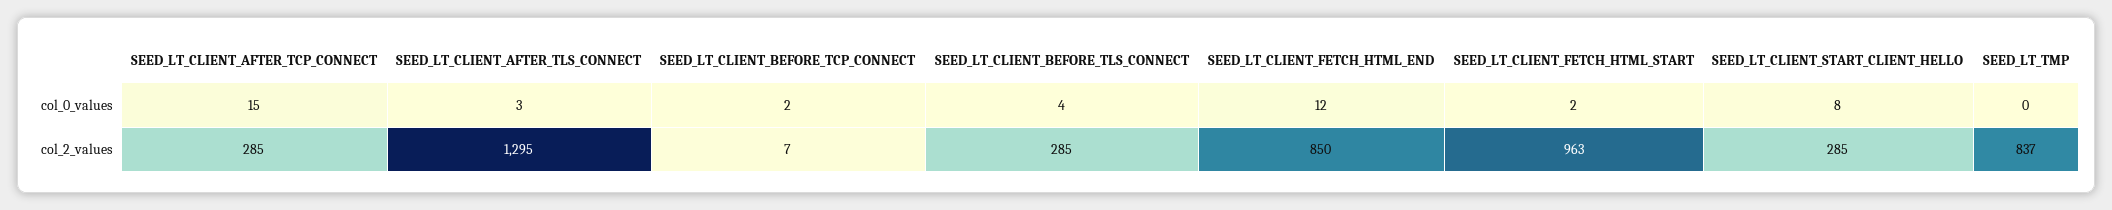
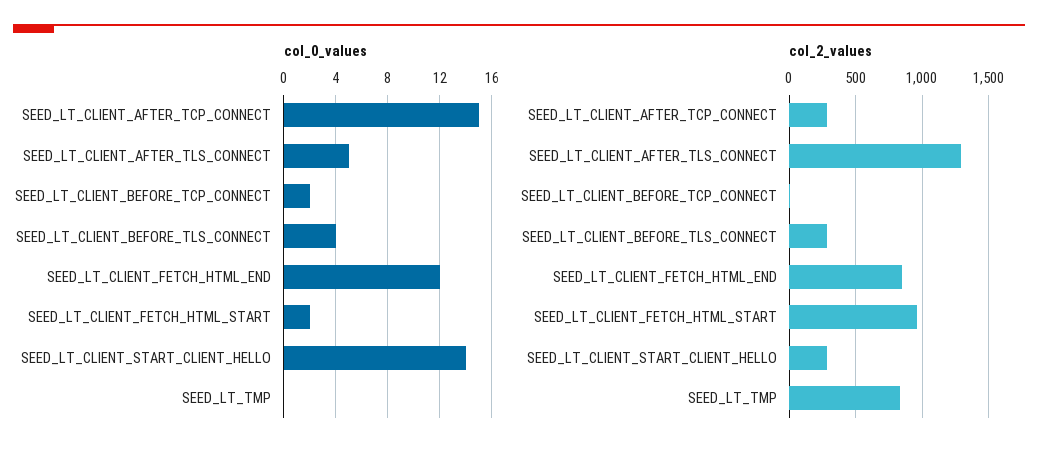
col_0_values, SEED_LT_CLIENT_AFTER_TLS_CONNECT: 3 -> 5
col_0_values, SEED_LT_CLIENT_START_CLIENT_HELLO: 8 -> 14

